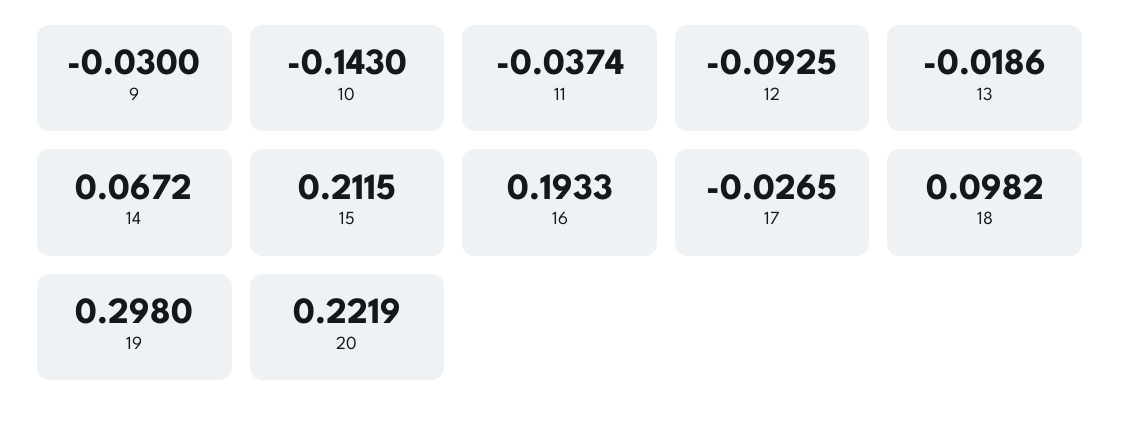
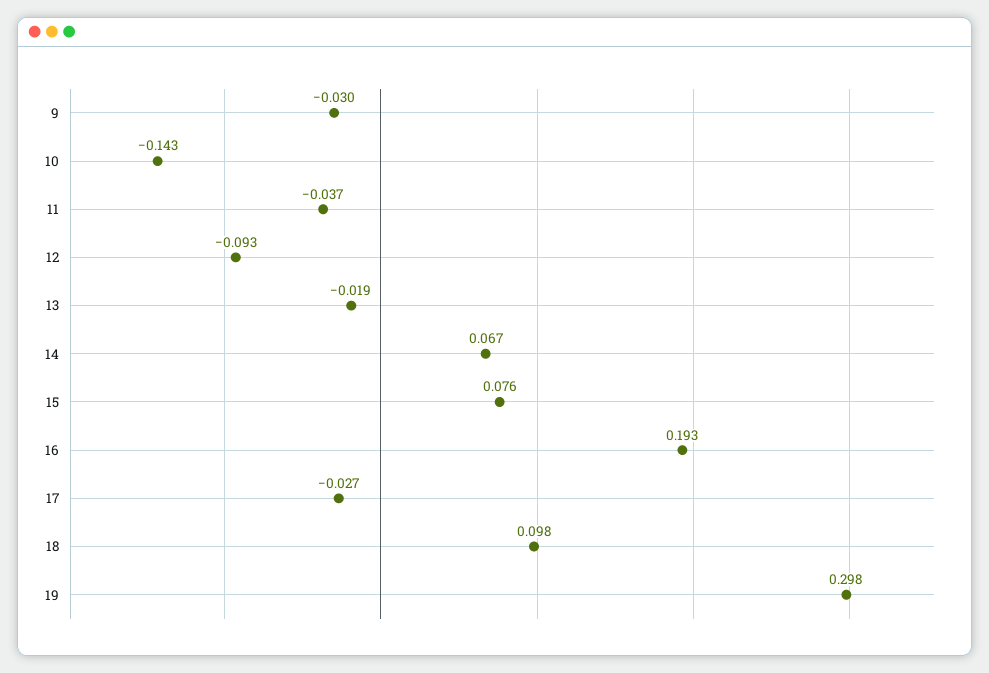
15: 0.2115 -> 0.076
20: 0.2219 -> none

